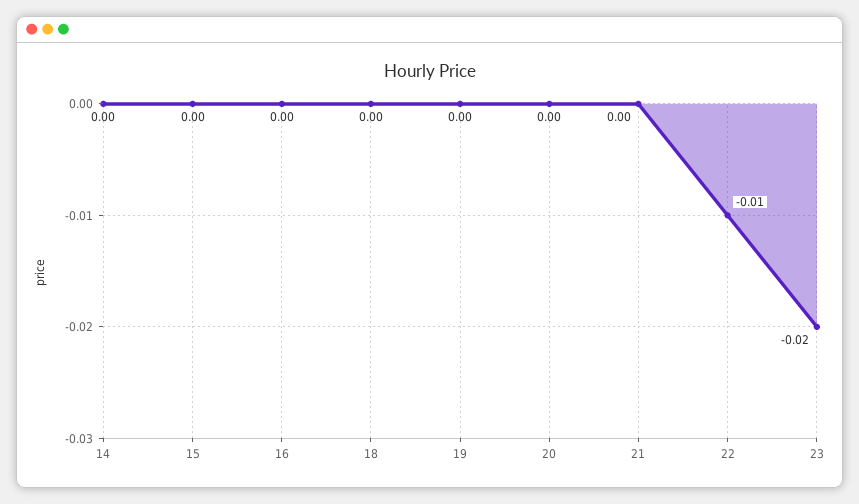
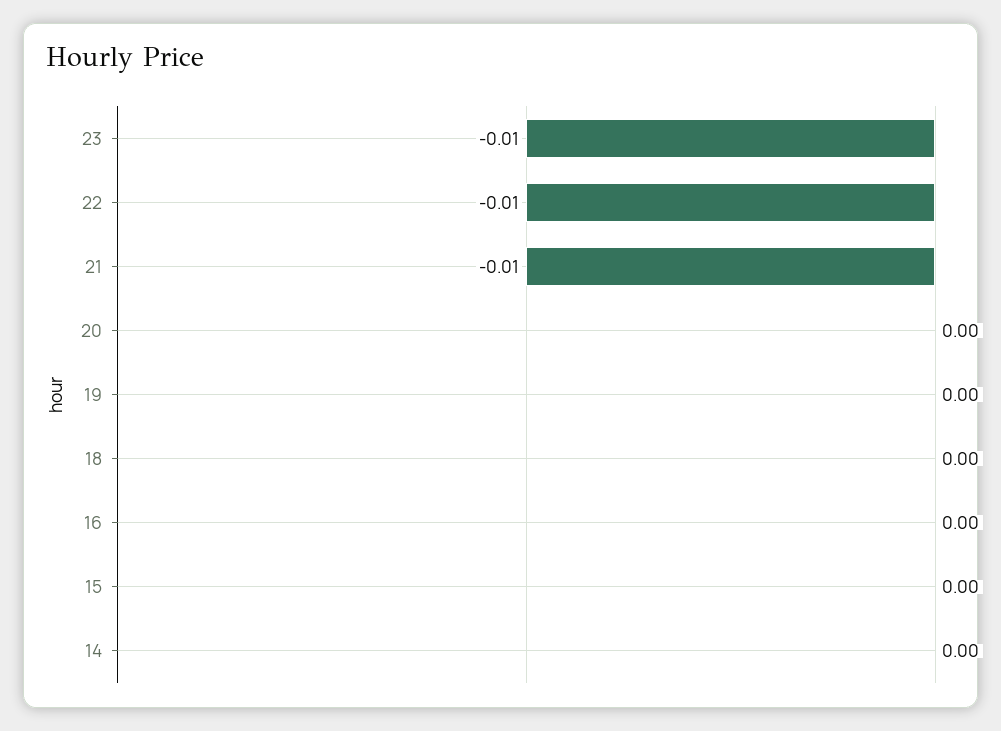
21: 0 -> -0.01
23: -0.02 -> -0.01

